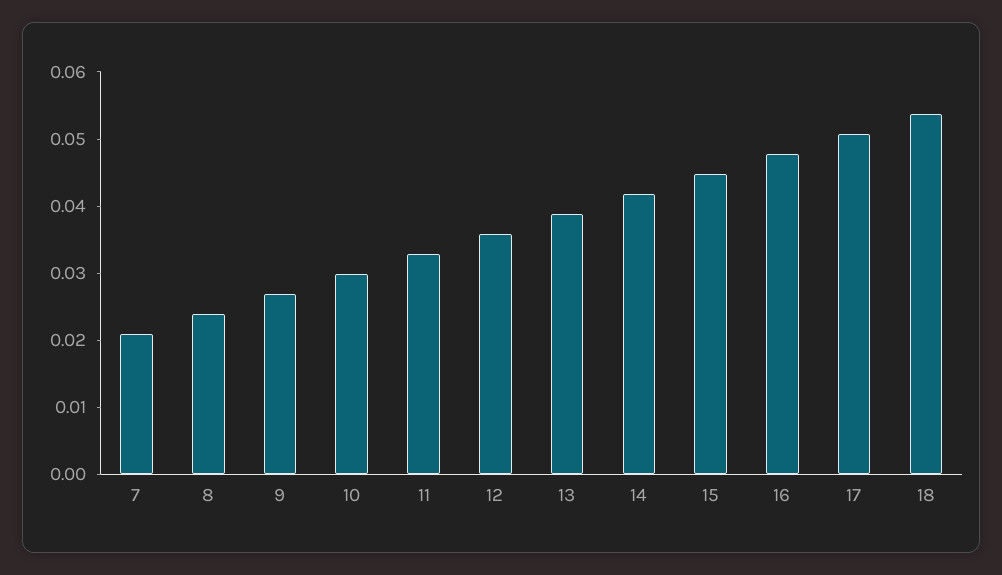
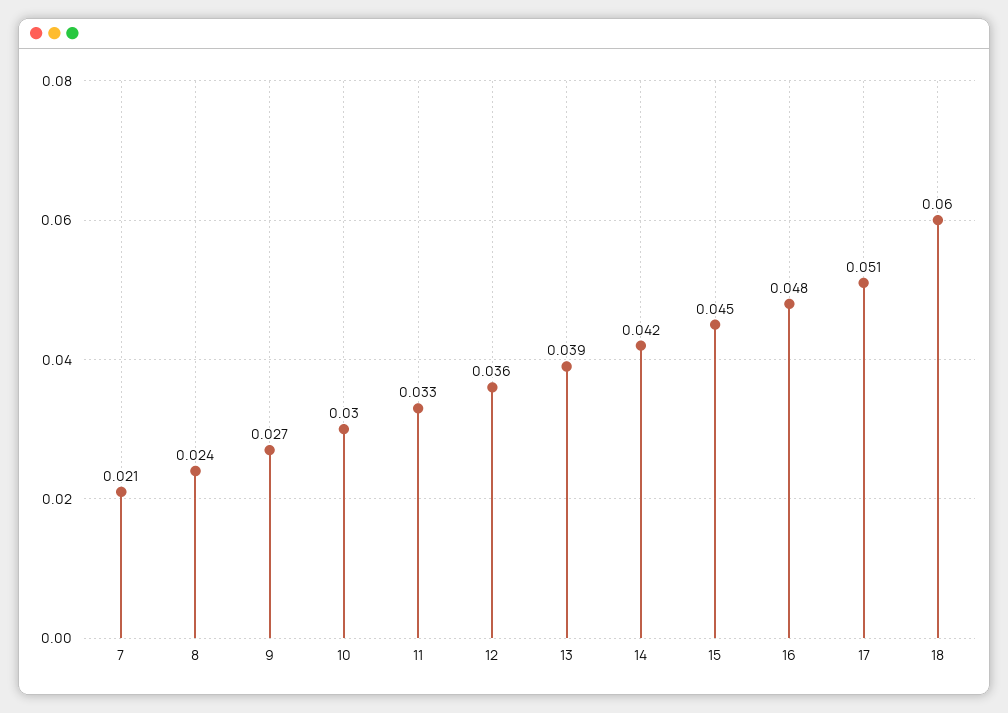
18: 0.054 -> 0.06

